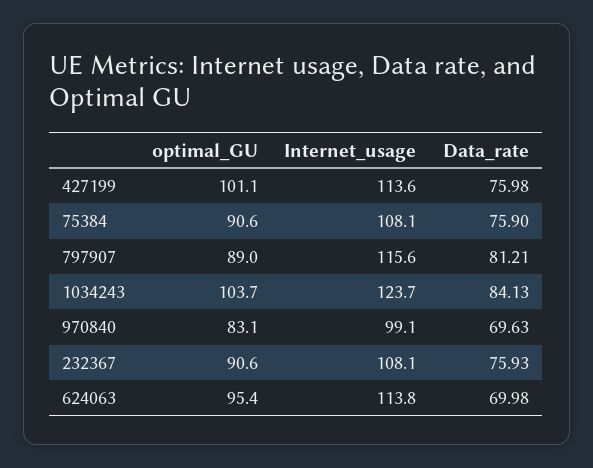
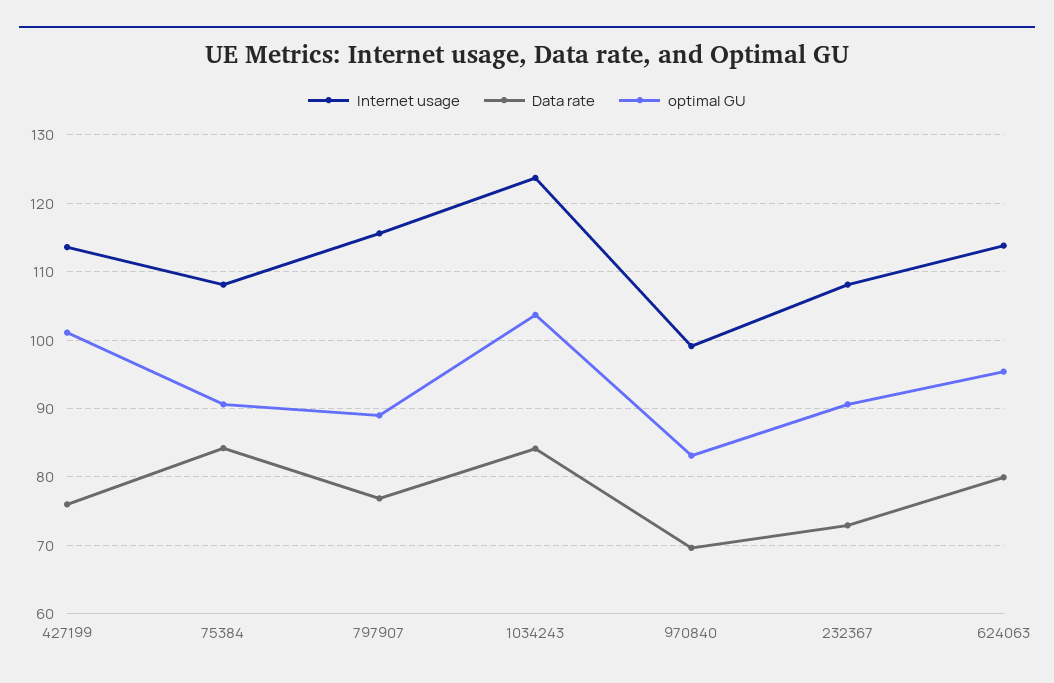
Data_rate, 75384: 75.9 -> 84
Data_rate, 797907: 81.21 -> 77
Data_rate, 232367: 75.93 -> 73
Data_rate, 624063: 69.98 -> 80

